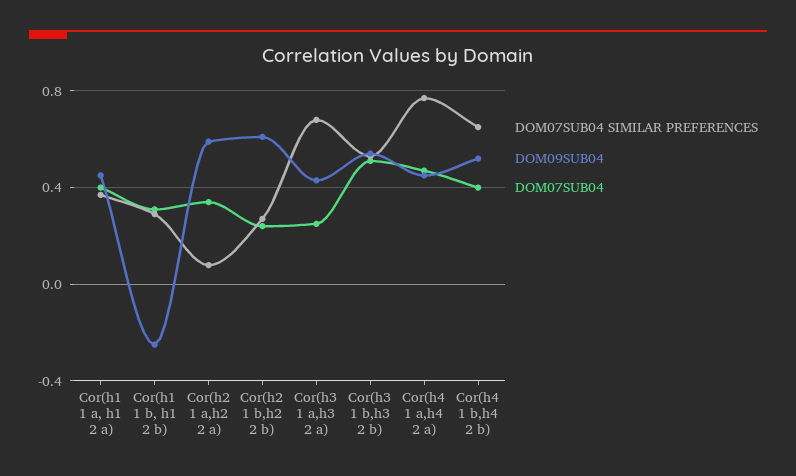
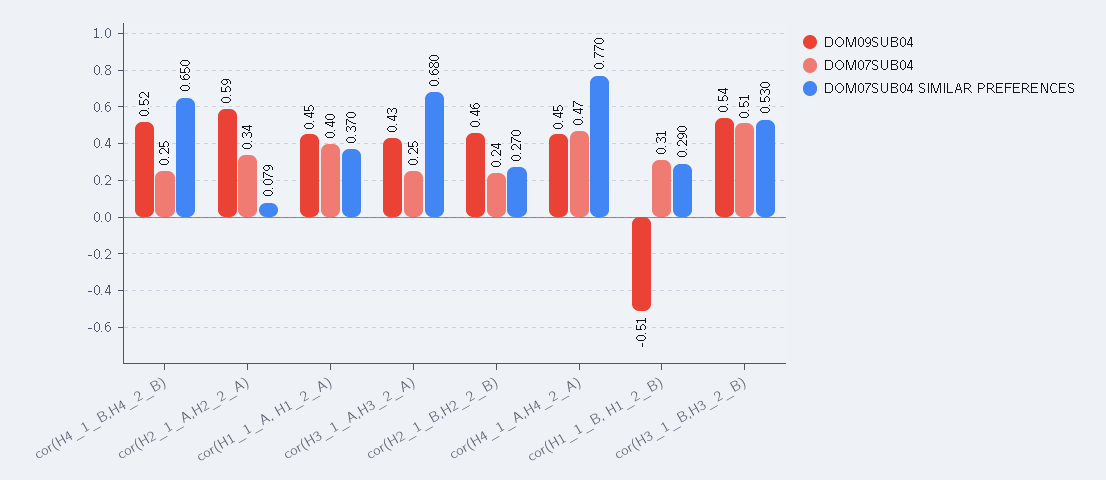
DOM09SUB04, Cor(h1 1 b, h1 2 b): -0.25 -> -0.51
DOM09SUB04, Cor(h2 1 b,h2 2 b): 0.6 -> 0.46
DOM07SUB04, Cor(h4 1 b,h4 2 b): 0.4 -> 0.25

